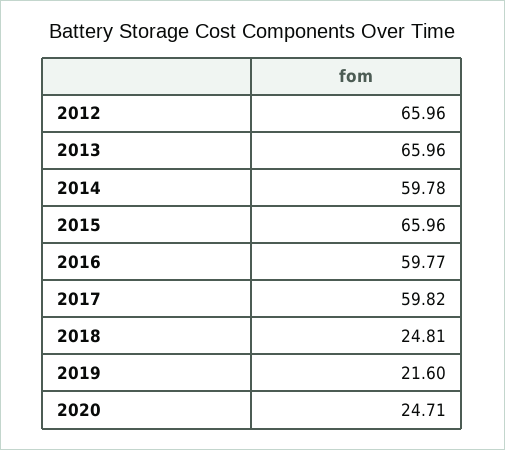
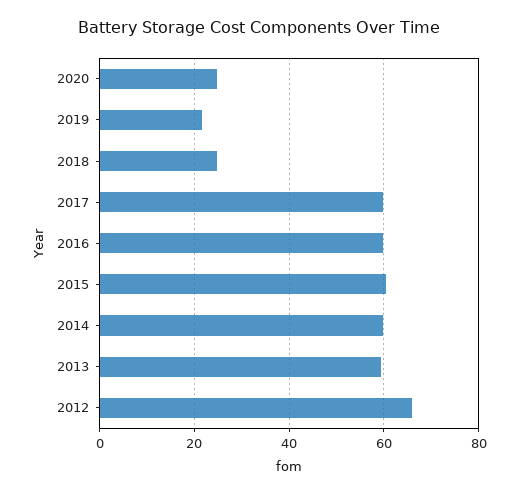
2013: 65.96 -> 60
2015: 65.96 -> 60

